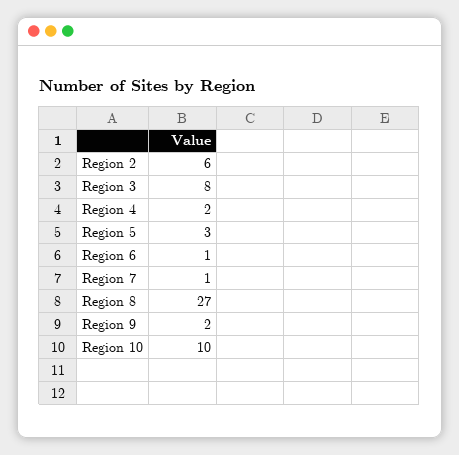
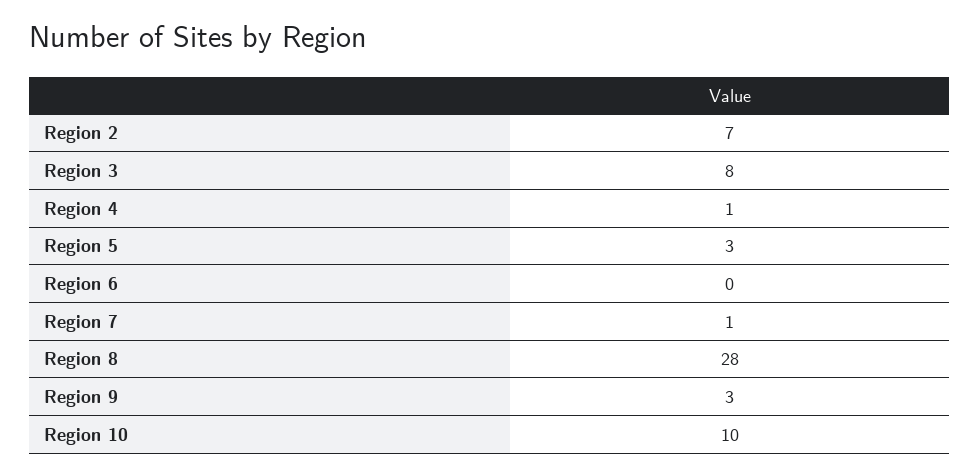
Region 2: 6 -> 7
Region 4: 2 -> 1
Region 6: 1 -> 0
Region 8: 27 -> 28
Region 9: 2 -> 3

